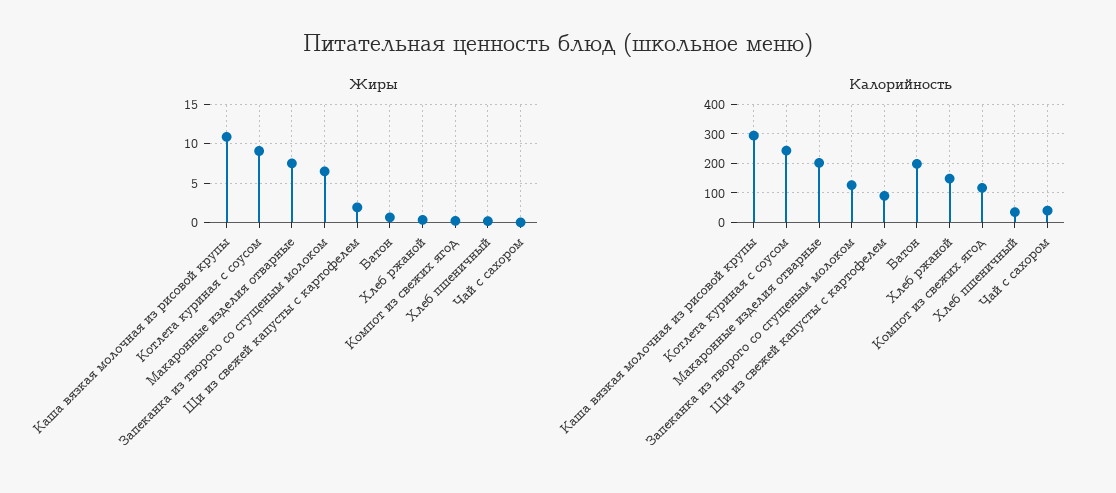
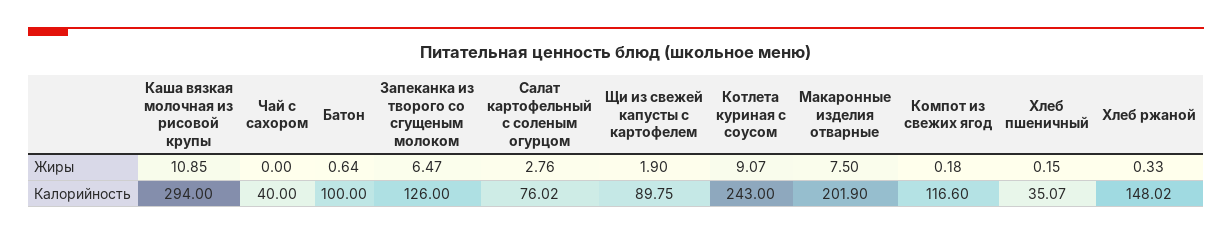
Калорийность, Батон: 200 -> 100
Жиры, Салат картофельный с соленым огурцом: none -> 2.76
Калорийность, Салат картофельный с соленым огурцом: none -> 76.02

